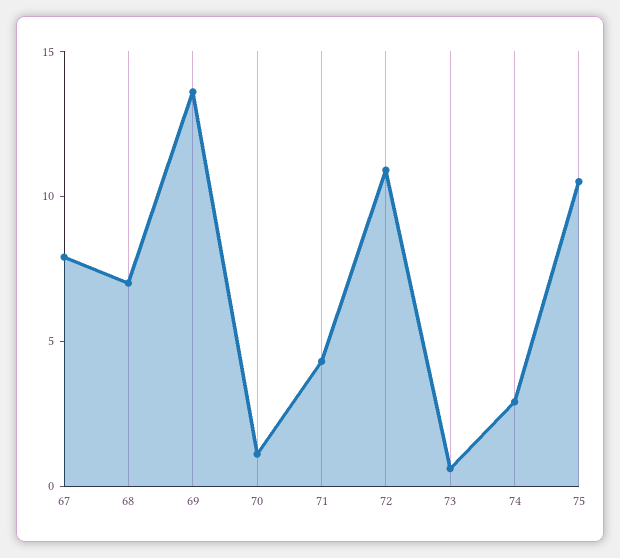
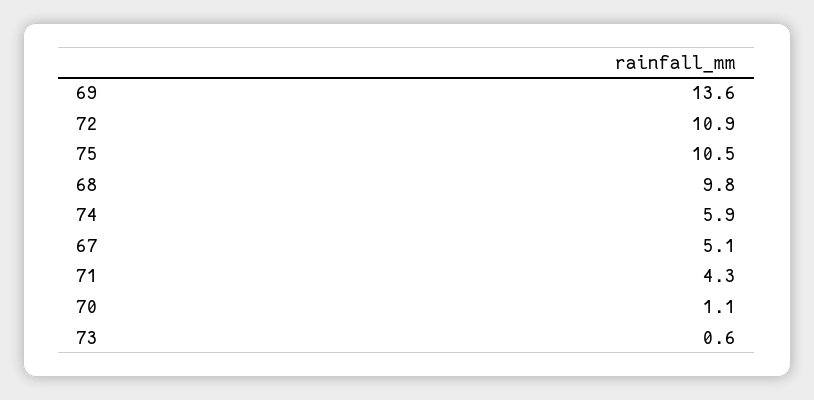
67: 8 -> 5.1
68: 7 -> 9.8
74: 3 -> 5.9

